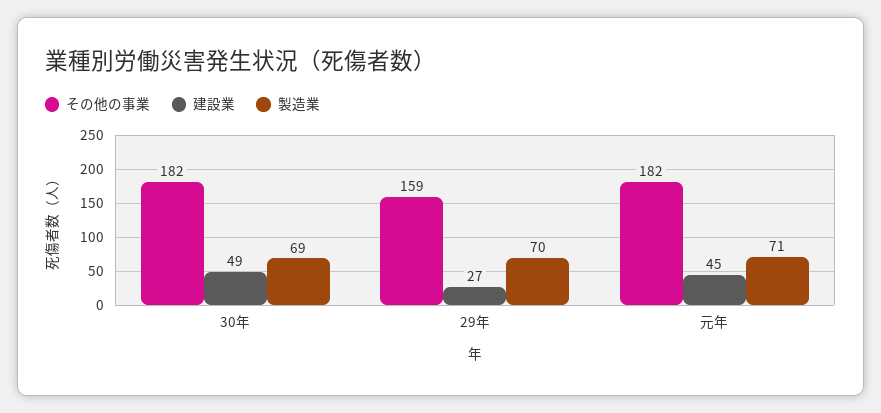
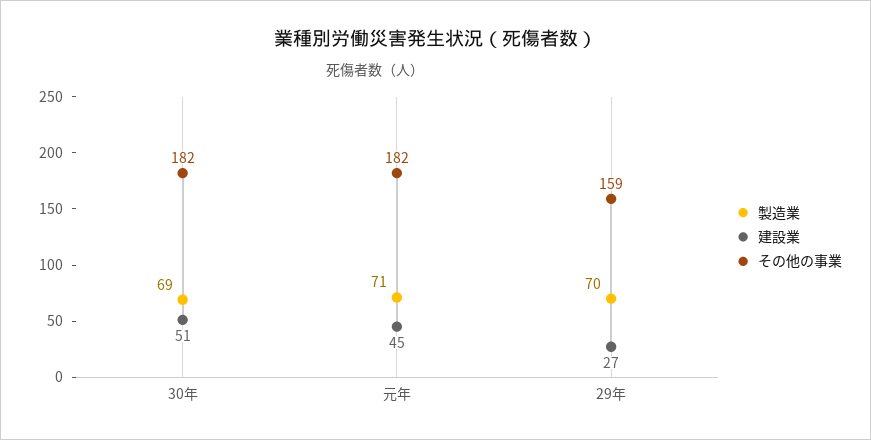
建設業, 30年: 49 -> 51

